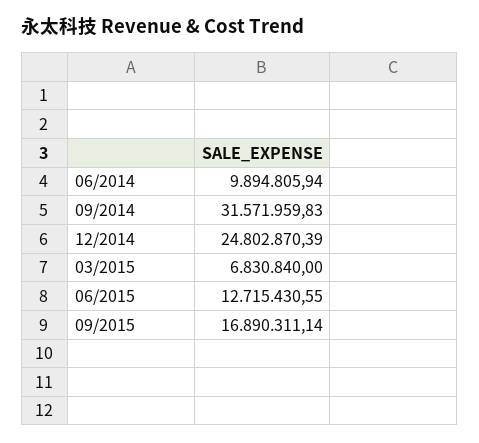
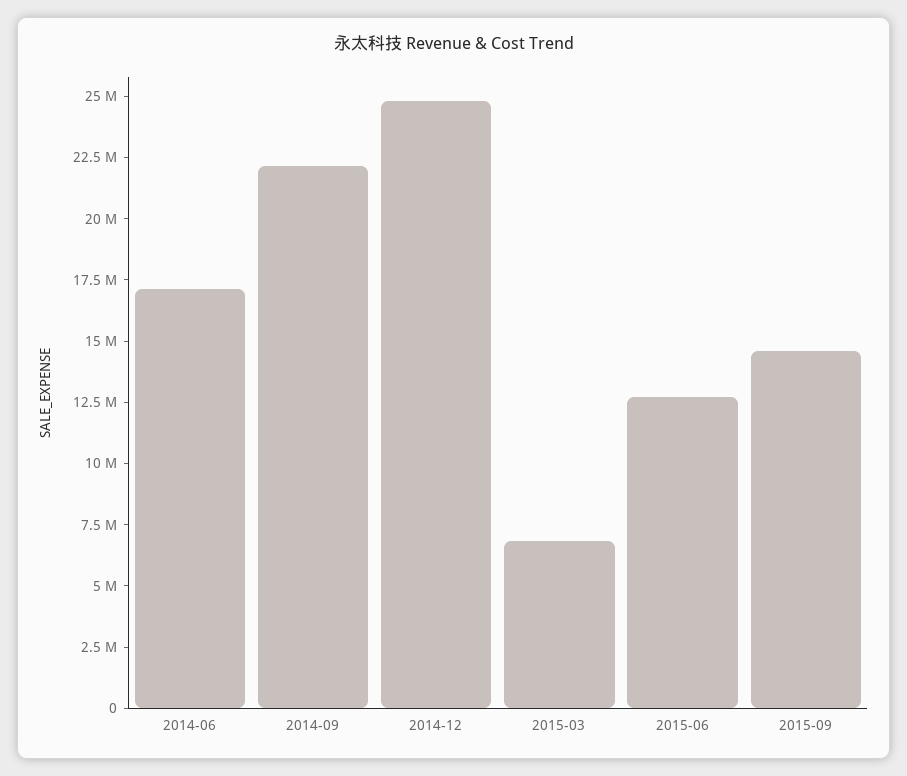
06/2014: 9894805.94 -> 17000000
09/2014: 31571959.83 -> 22000000
09/2015: 16890311.14 -> 14500000

